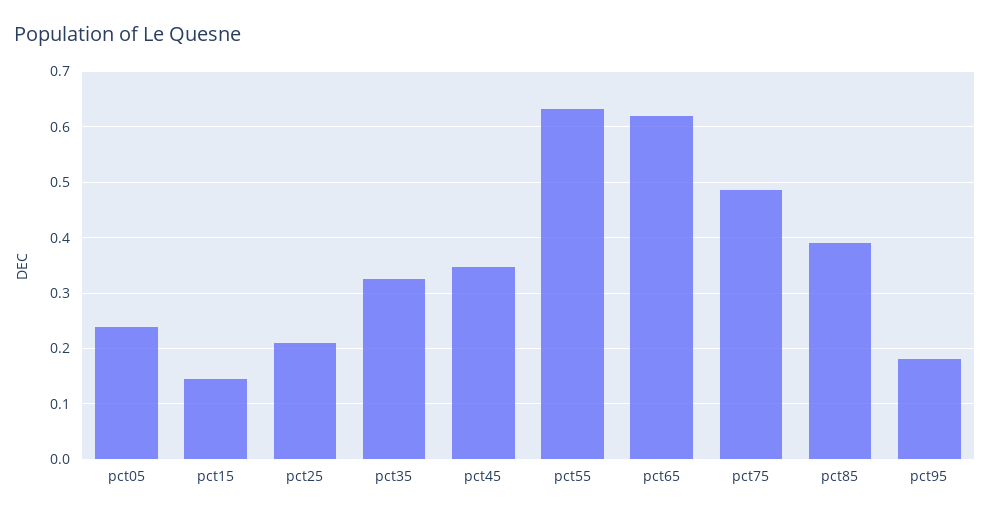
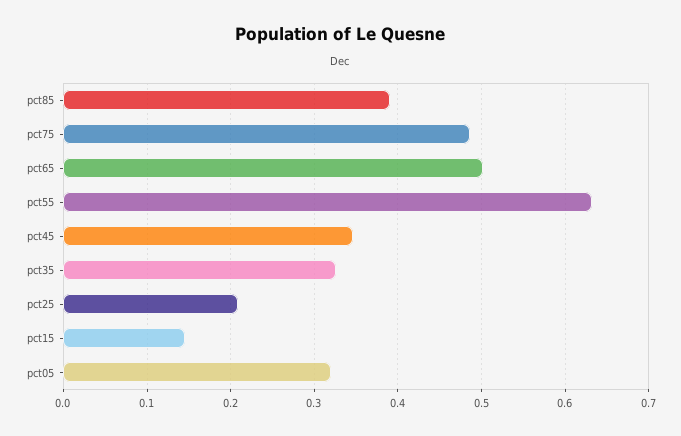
pct05: 0.24 -> 0.32
pct65: 0.62 -> 0.5
pct95: 0.18 -> none

